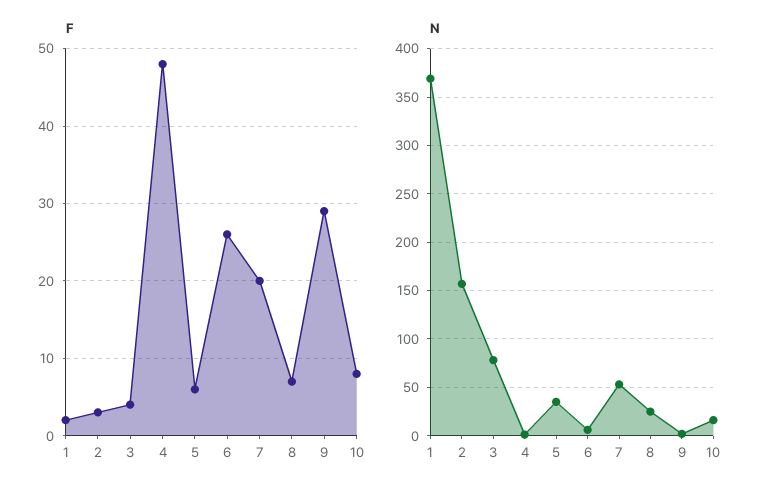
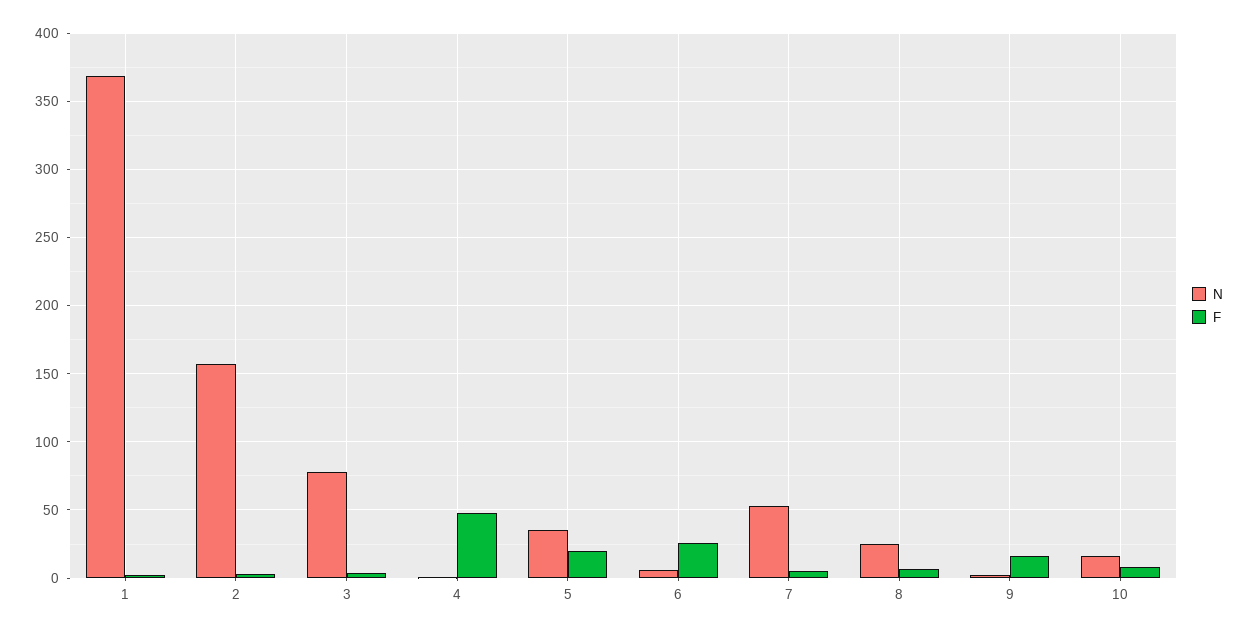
F, 5: 6 -> 20
F, 7: 20 -> 5
F, 9: 29 -> 15

